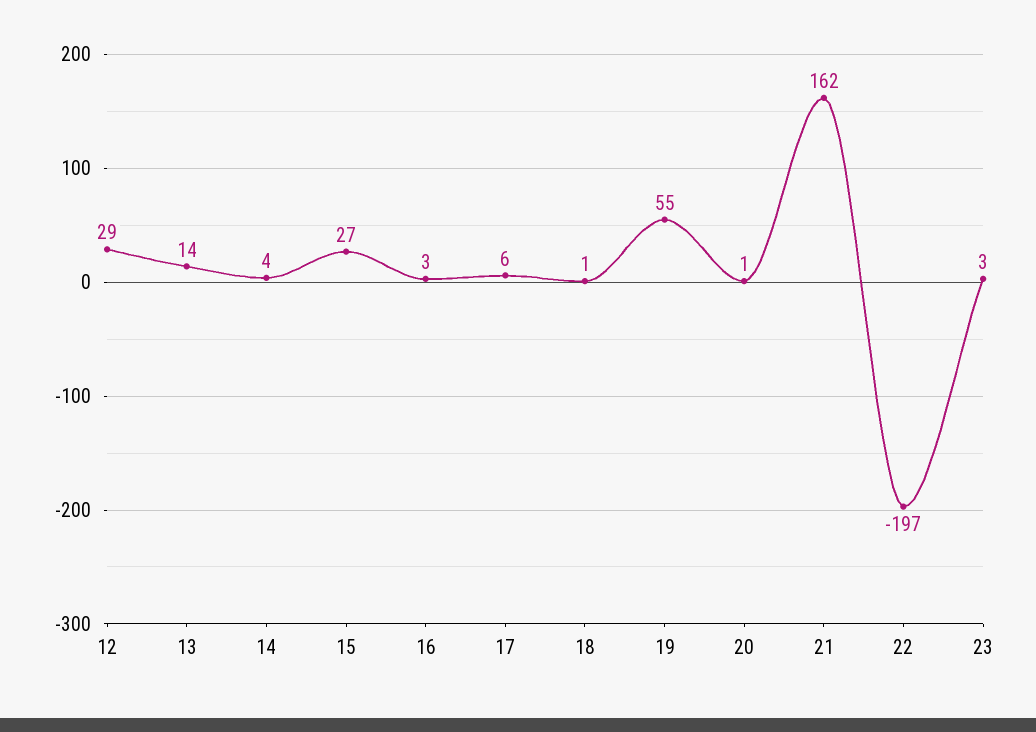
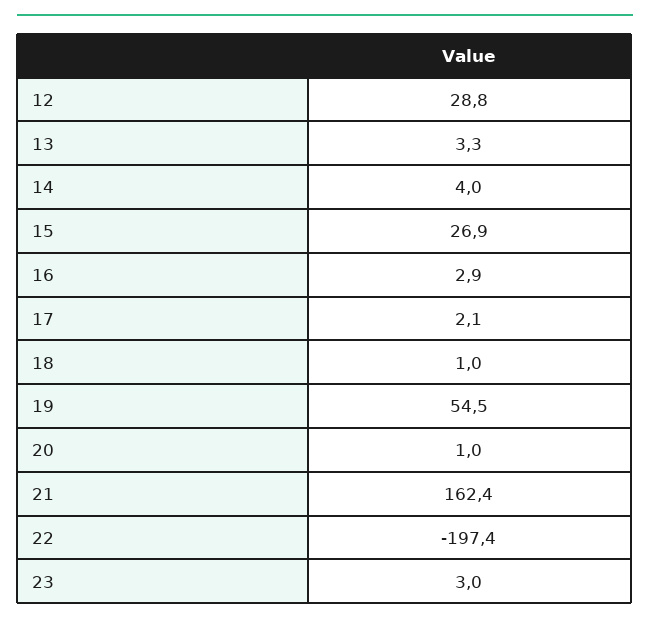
13: 14 -> 3.3
17: 6 -> 2.1

